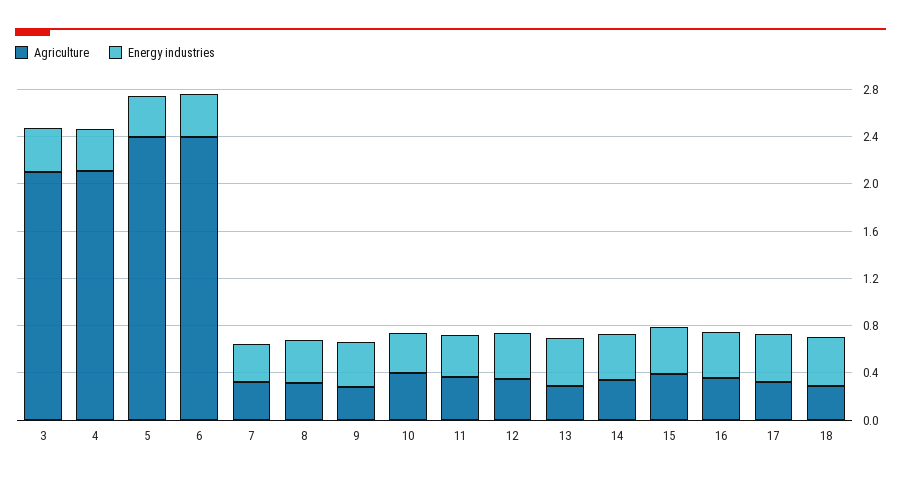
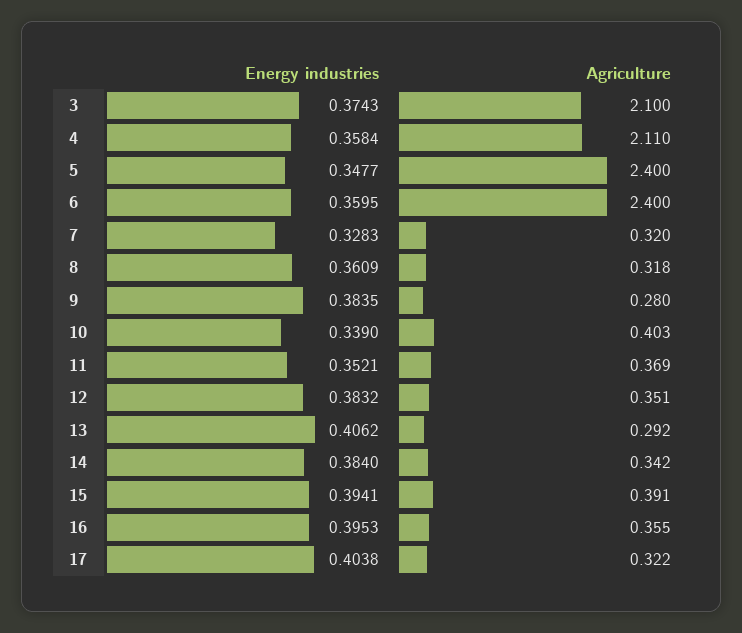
Agriculture, 18: 0.3 -> none
Energy industries, 18: 0.4 -> none

